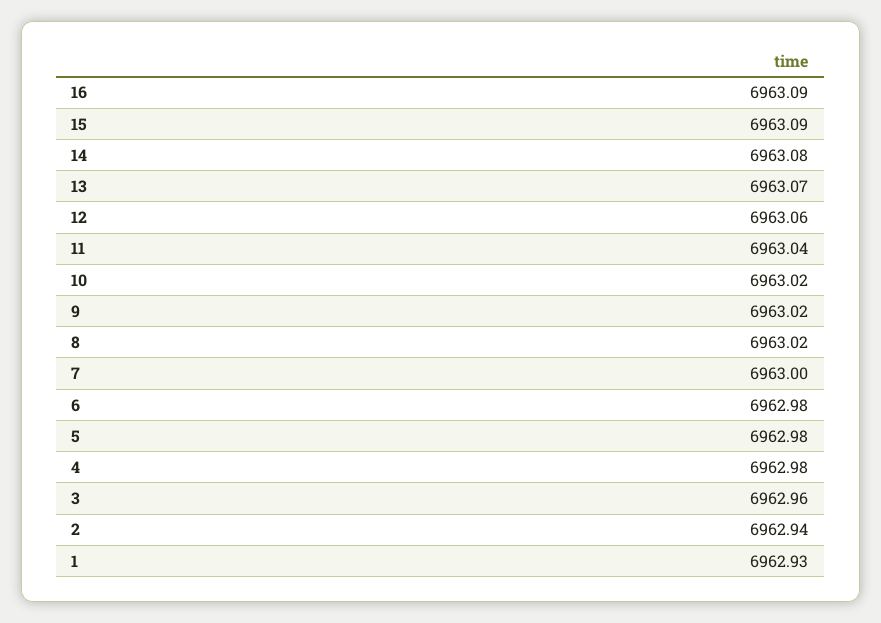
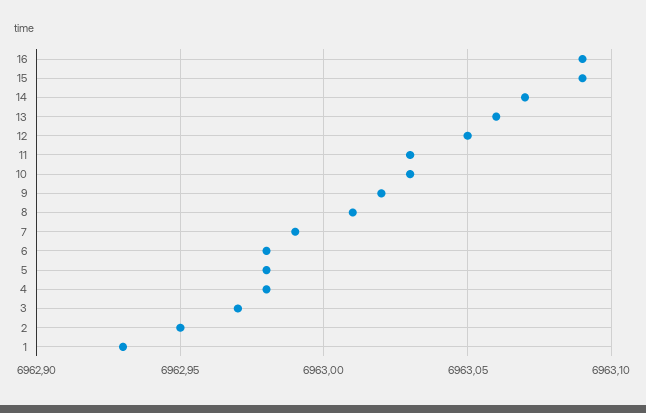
14: 6963.08 -> 6963.07
13: 6963.07 -> 6963.06
12: 6963.06 -> 6963.05
11: 6963.04 -> 6963.03
10: 6963.02 -> 6963.03
8: 6963.02 -> 6963.01
7: 6963 -> 6962.99
3: 6962.96 -> 6962.97
2: 6962.94 -> 6962.95

